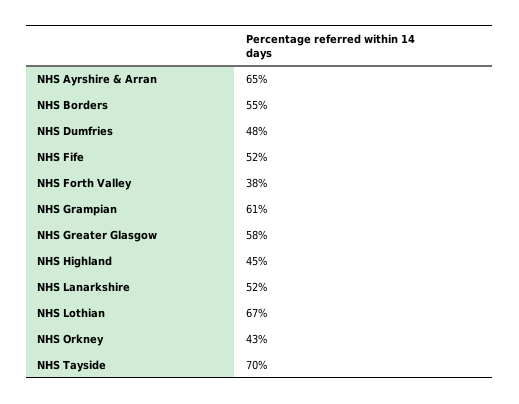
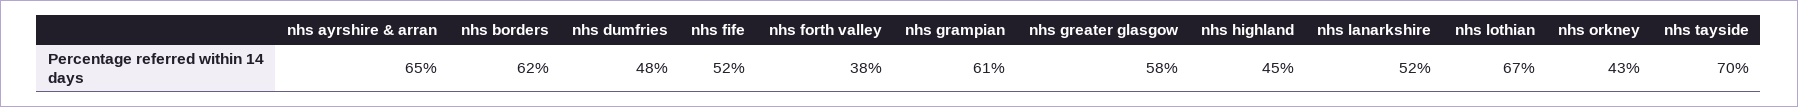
NHS Borders: 55 -> 62

